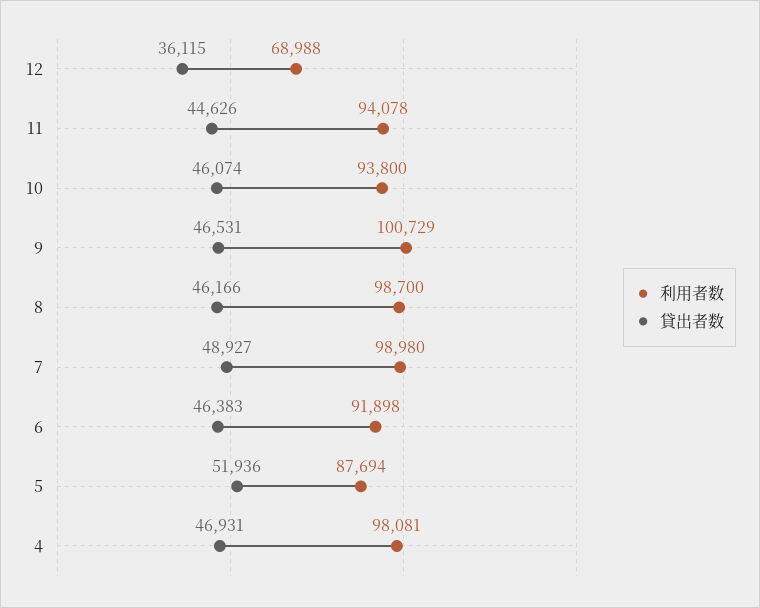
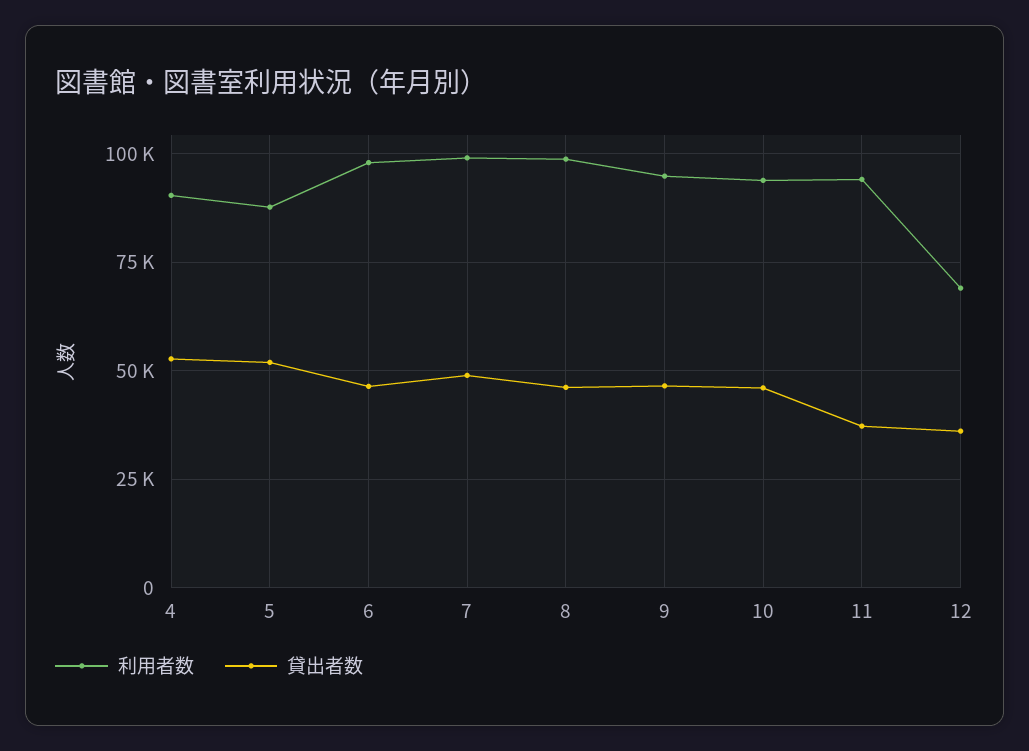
貸出者数, 11: 44626 -> 37500
利用者数, 9: 100729 -> 95000
利用者数, 6: 91898 -> 97500
利用者数, 4: 98081 -> 90000
貸出者数, 4: 46931 -> 52500

